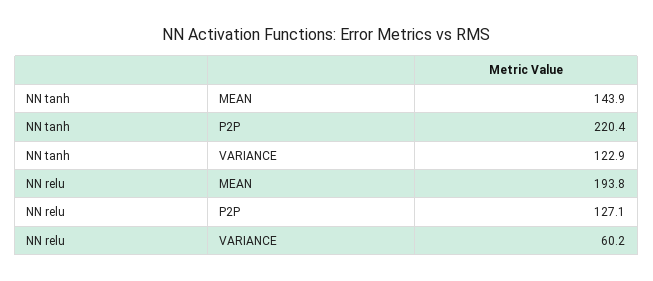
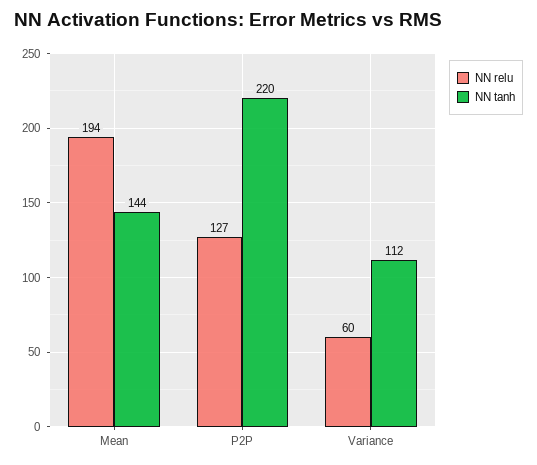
NN tanh, VARIANCE: 122.9 -> 112

